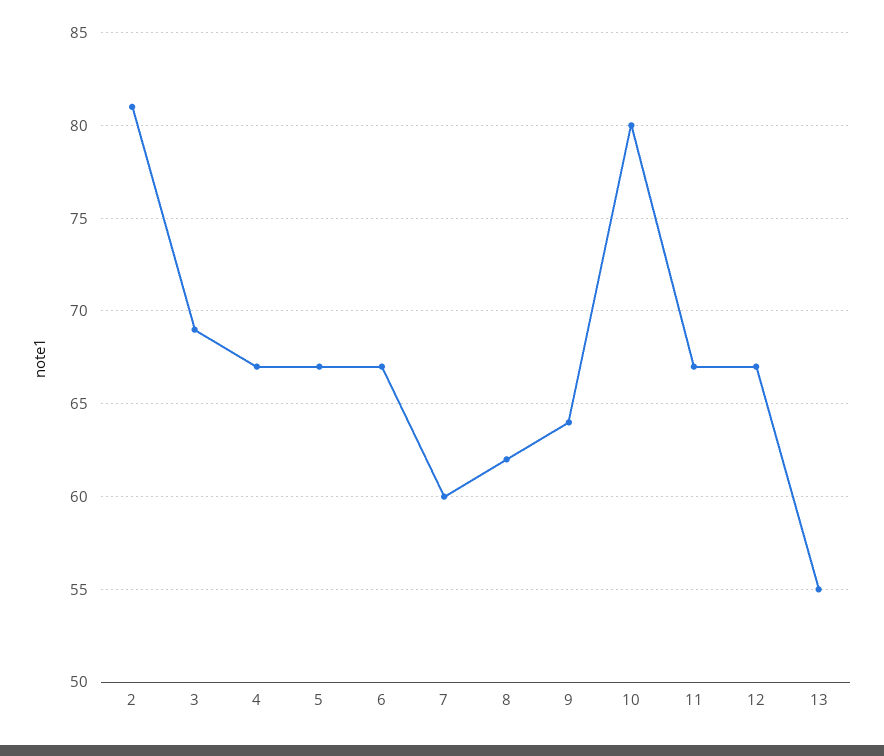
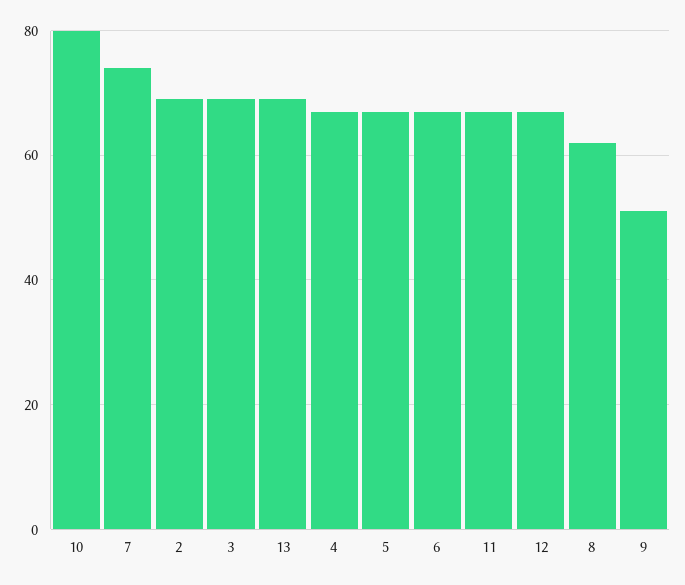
2: 81 -> 70
7: 60 -> 75
9: 64 -> 50
13: 55 -> 70

